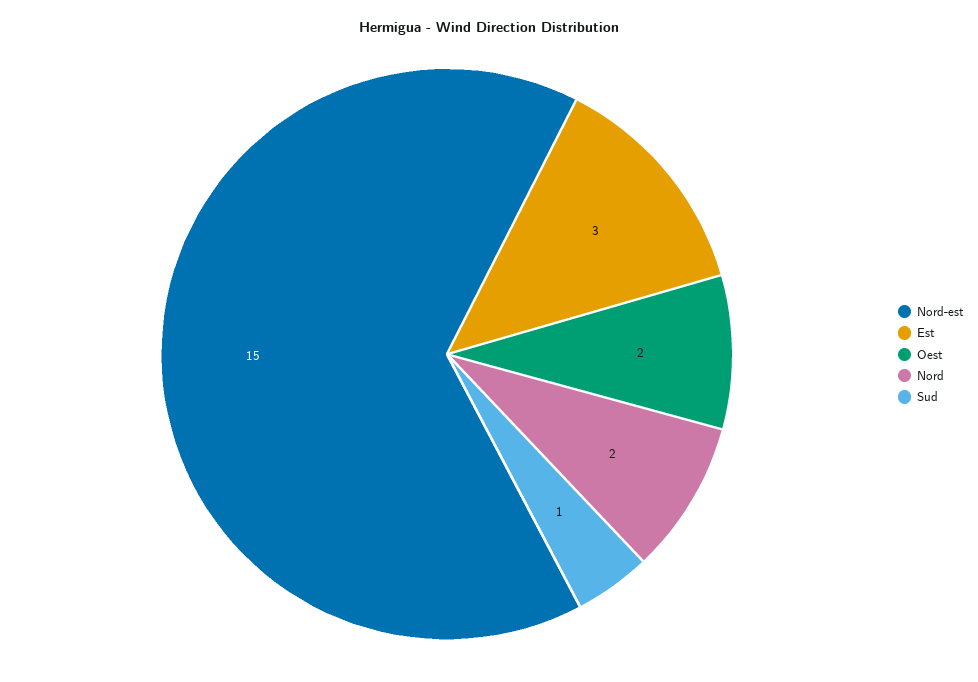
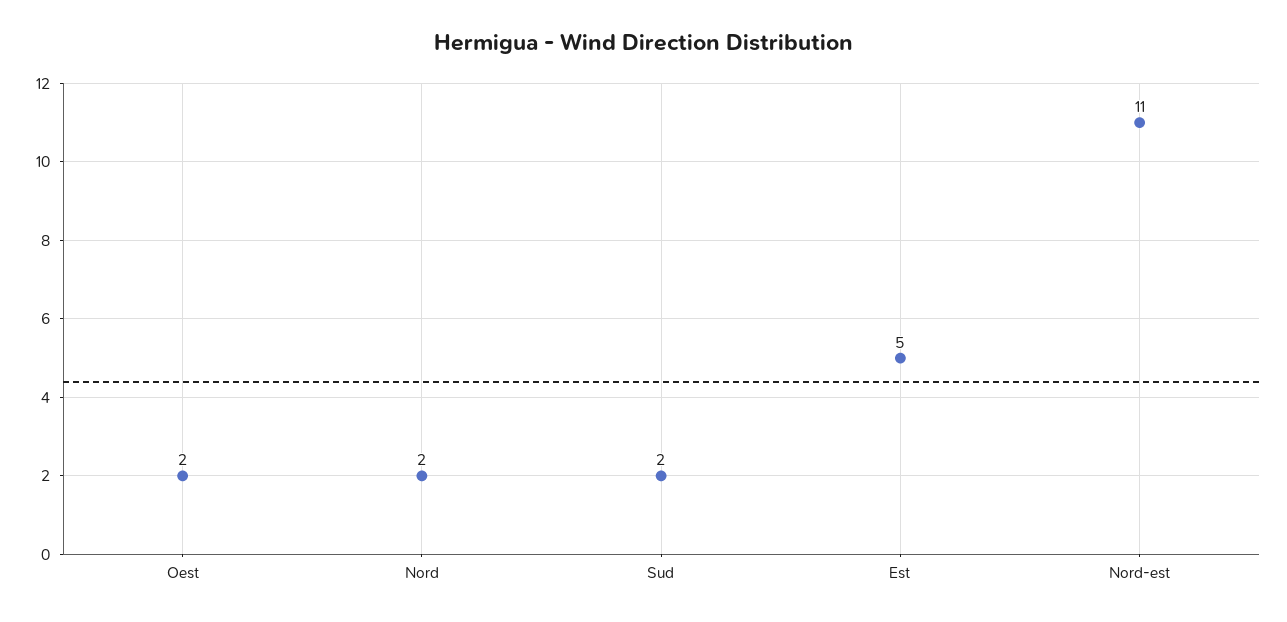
Nord-est: 15 -> 11
Est: 3 -> 5
Sud: 1 -> 2

